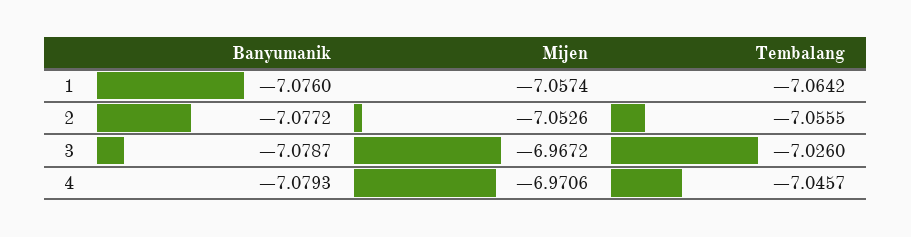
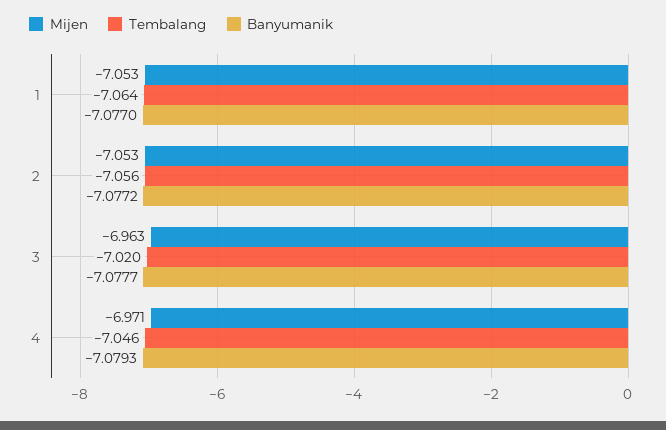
Banyumanik, 1: -7.076 -> -7.077
Mijen, 1: -7.0574 -> -7.053
Banyumanik, 3: -7.0787 -> -7.0777
Mijen, 3: -6.9672 -> -6.963
Tembalang, 3: -7.026 -> -7.02

